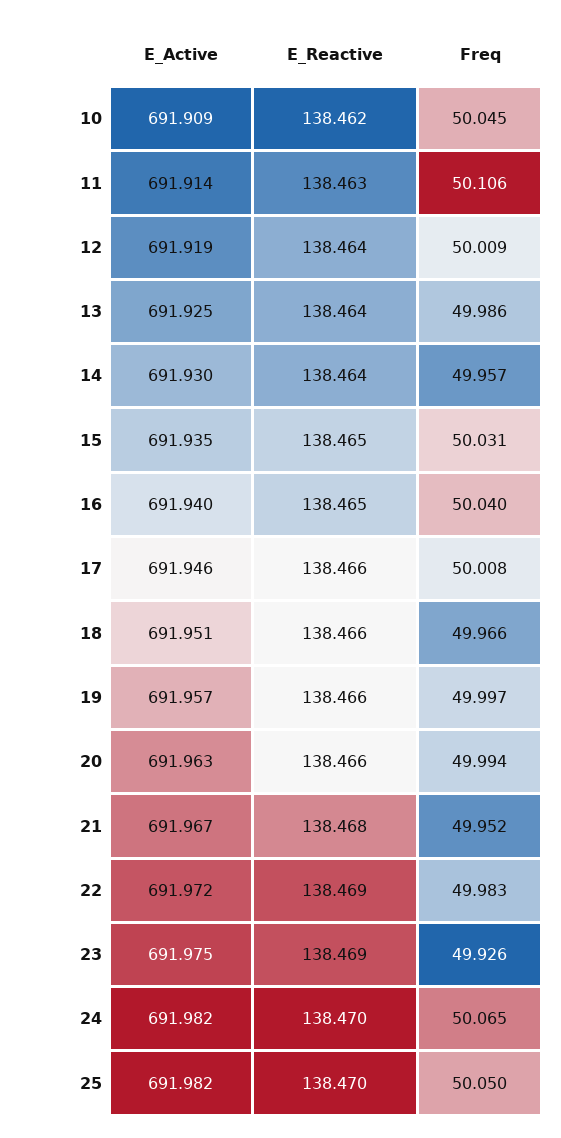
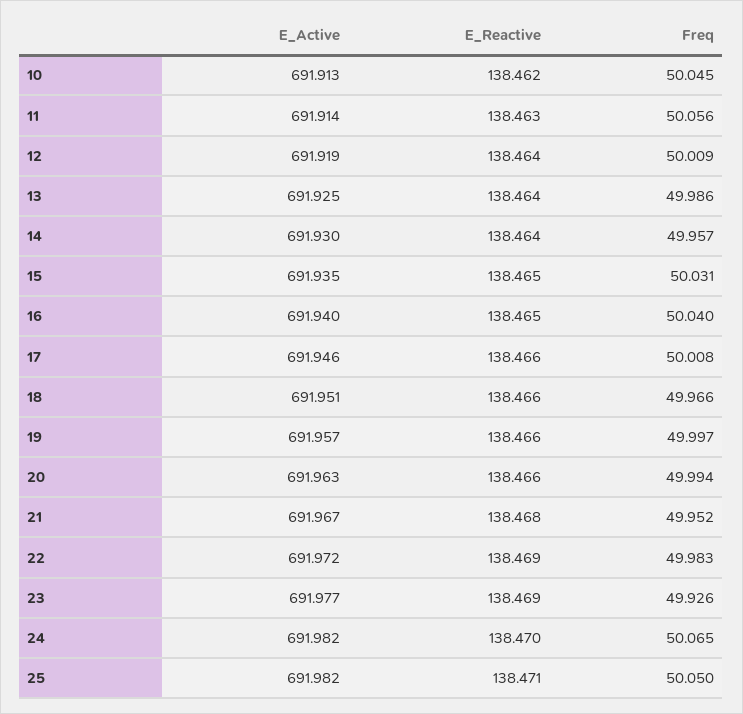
E_Active, 10: 691.909 -> 691.913
Freq, 11: 50.106 -> 50.056
E_Active, 23: 691.975 -> 691.977
E_Reactive, 25: 138.47 -> 138.471

